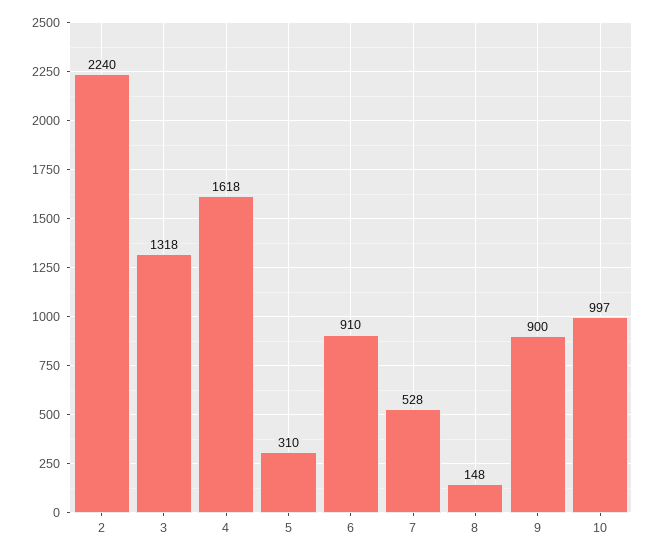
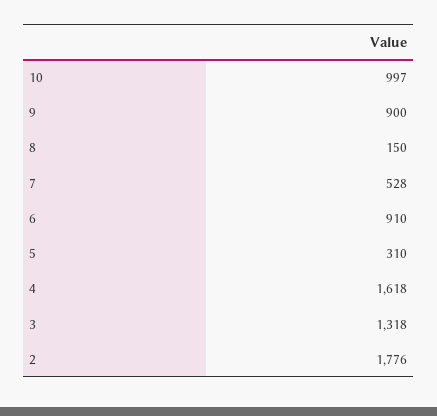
2: 2240 -> 1776
8: 148 -> 150

